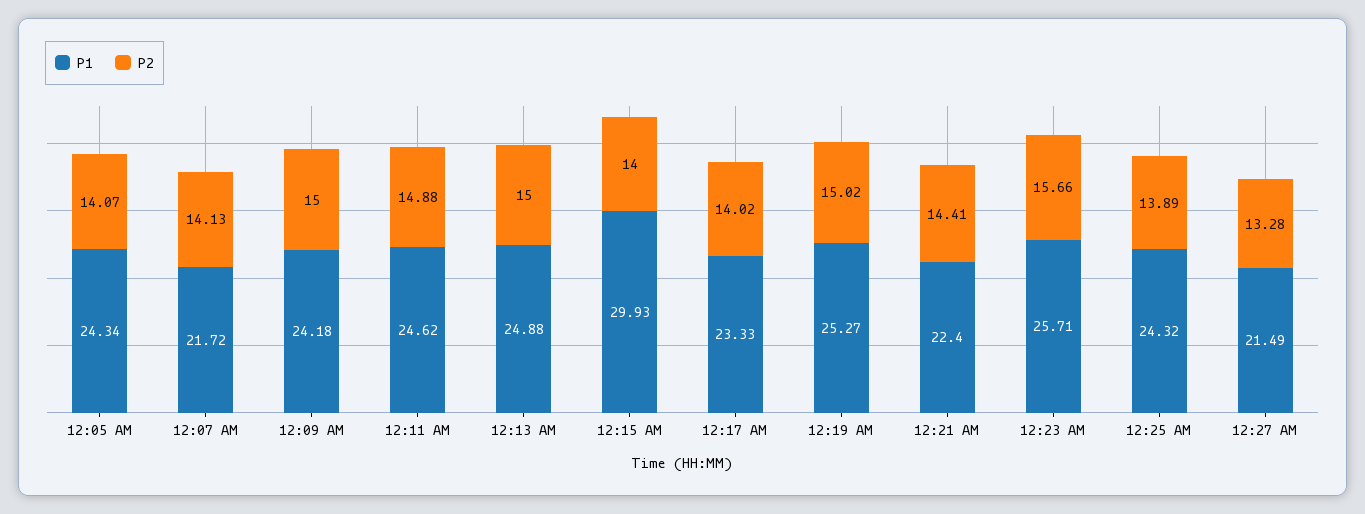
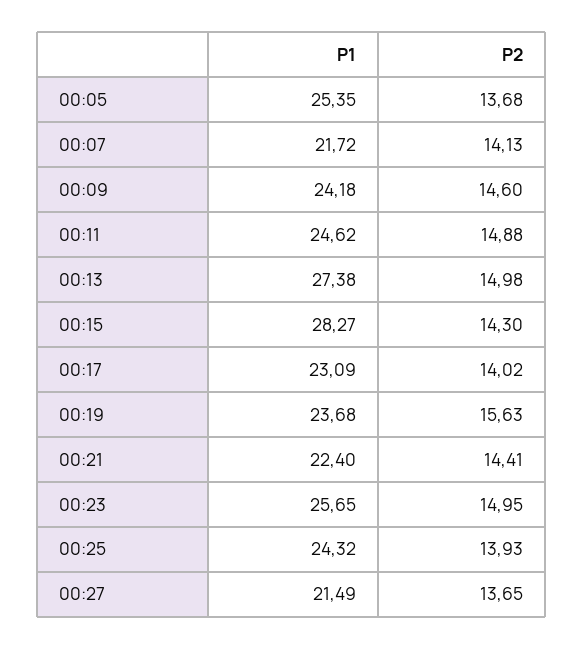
P1, 12:05 AM: 24.34 -> 25.35
P2, 12:05 AM: 14.07 -> 13.68
P2, 12:09 AM: 15 -> 14.6
P1, 12:13 AM: 24.88 -> 27.38
P2, 12:13 AM: 15 -> 14.98
P1, 12:15 AM: 29.93 -> 28.27
P2, 12:15 AM: 14 -> 14.3
P1, 12:17 AM: 23.33 -> 23.09
P1, 12:19 AM: 25.27 -> 23.68
P2, 12:19 AM: 15.02 -> 15.63
P1, 12:23 AM: 25.71 -> 25.65
P2, 12:23 AM: 15.66 -> 14.95
P2, 12:25 AM: 13.89 -> 13.93
P2, 12:27 AM: 13.28 -> 13.65

